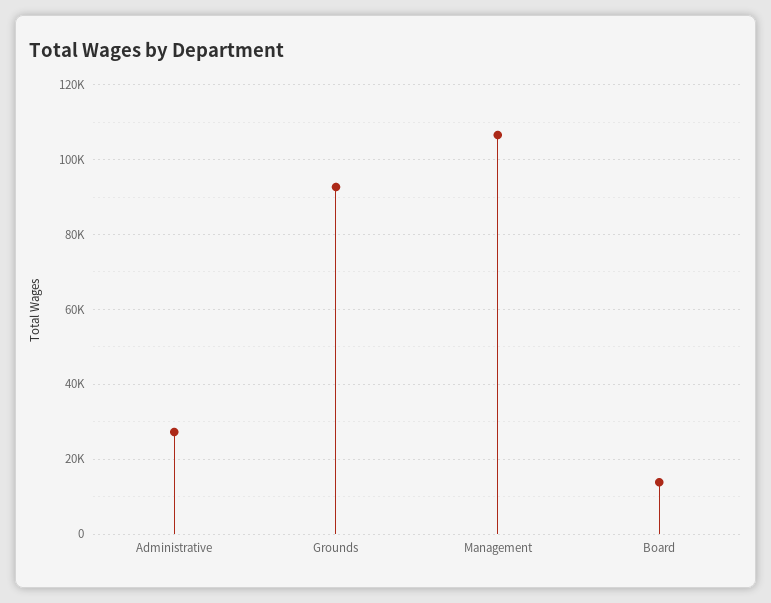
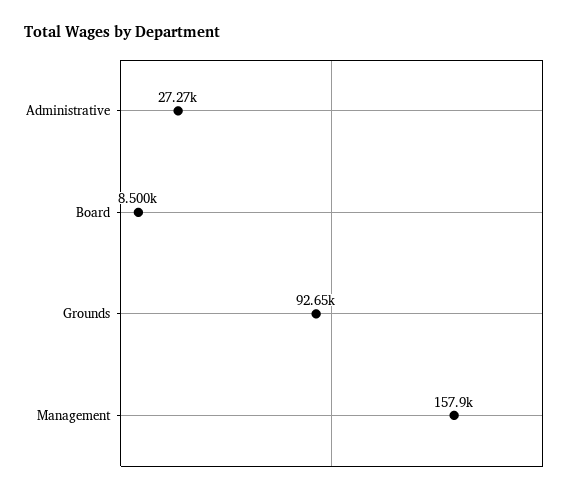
Management: 106000 -> 157900
Board: 14000 -> 8500

